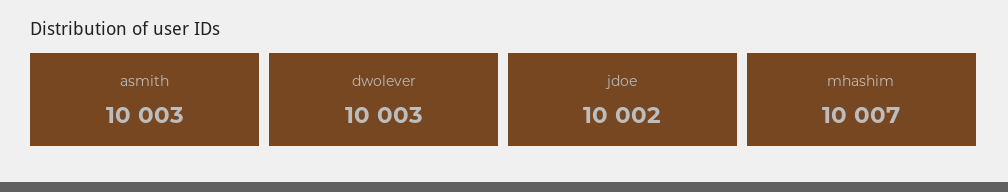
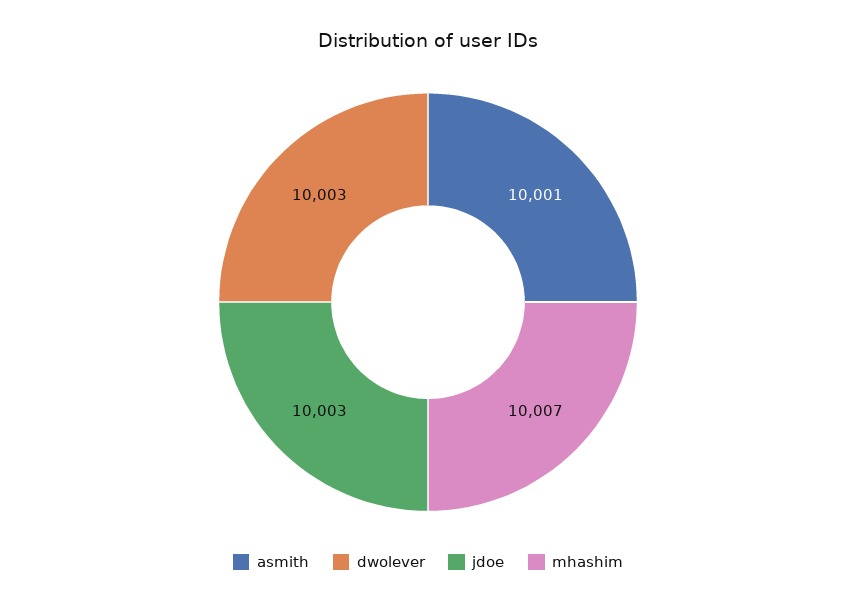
asmith: 10003 -> 10001
jdoe: 10002 -> 10003

